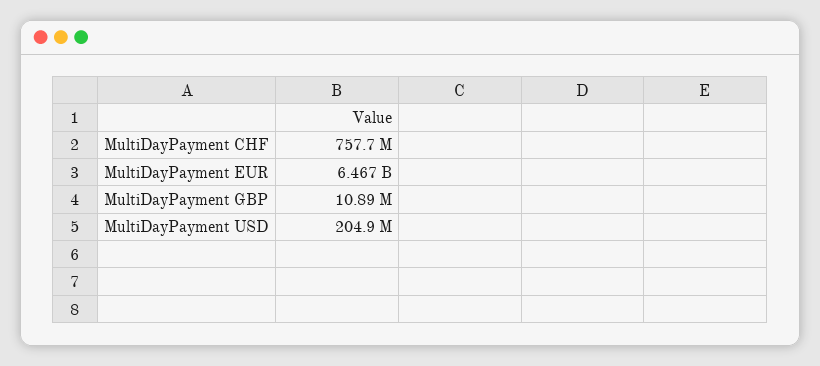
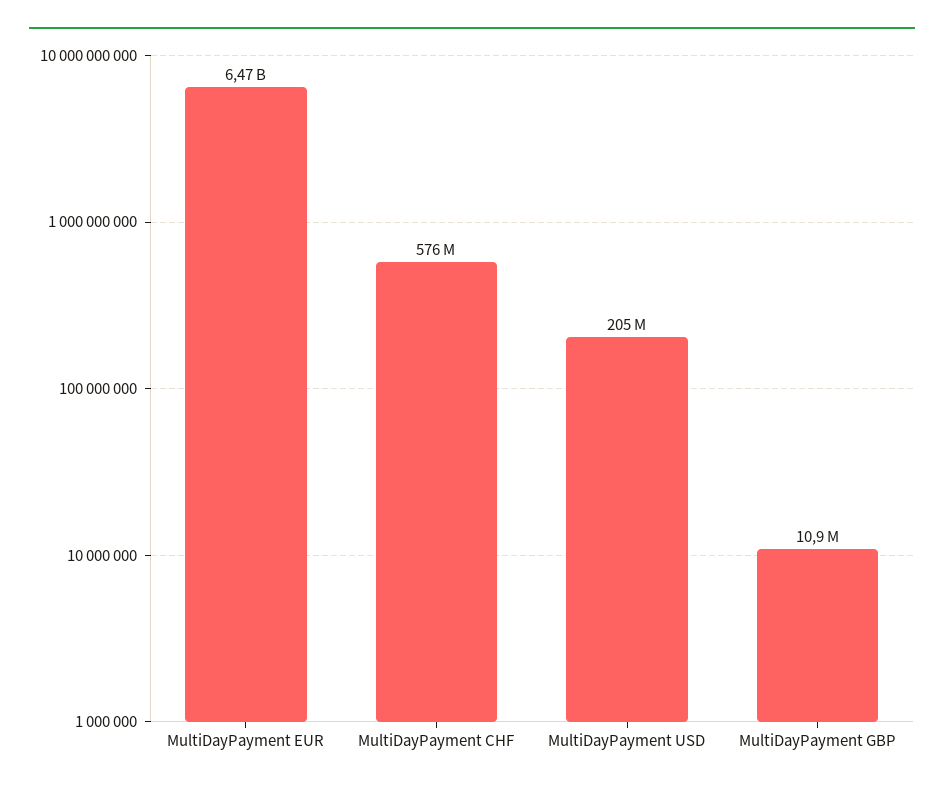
MultiDayPayment CHF: 757700000 -> 576000000

